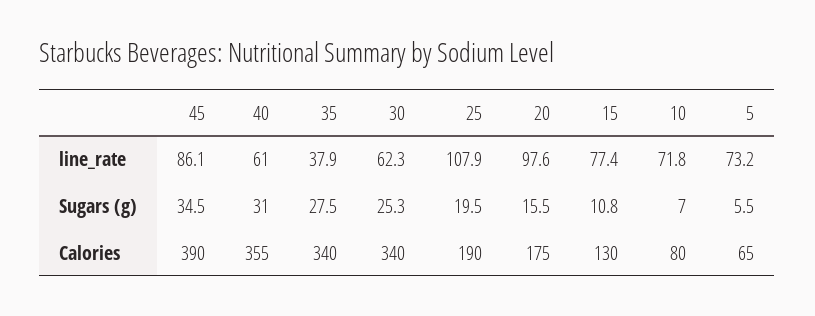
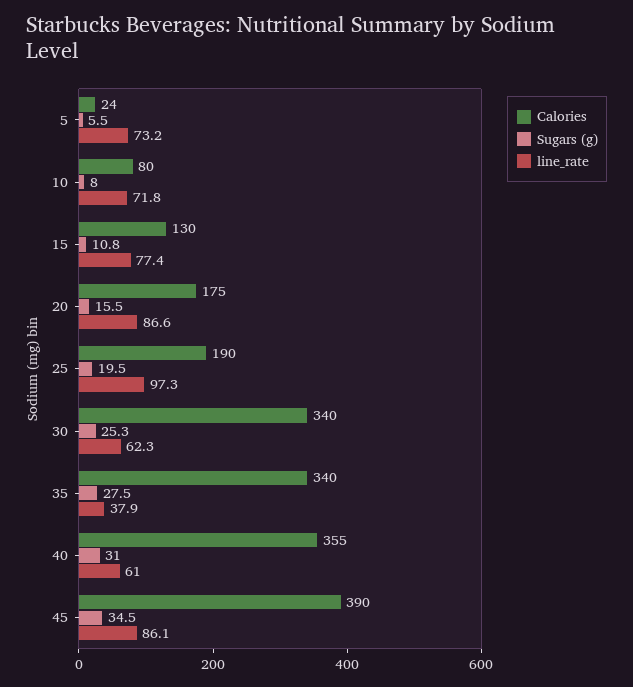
line_rate, 25: 107.9 -> 97.3
line_rate, 20: 97.6 -> 86.6
Sugars (g), 10: 7 -> 8
Calories, 5: 65 -> 24

